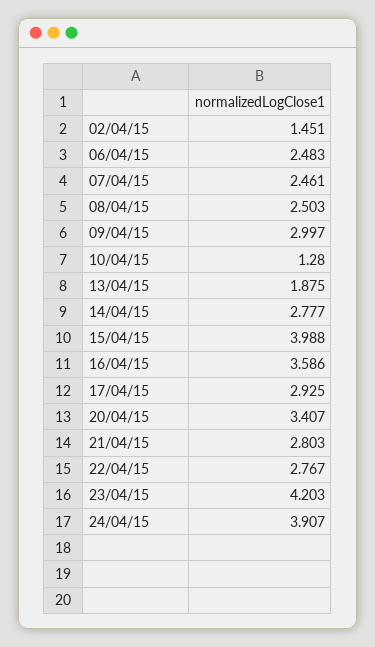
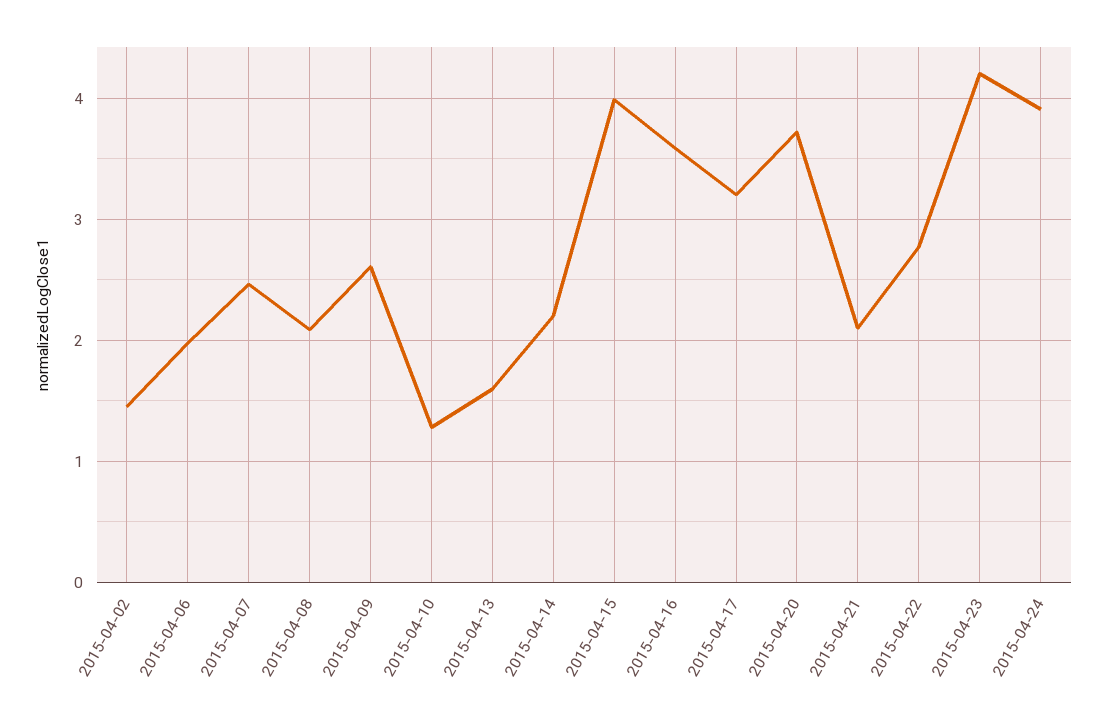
06/04/15: 2.483 -> 2
08/04/15: 2.503 -> 2.1
09/04/15: 2.997 -> 2.6
13/04/15: 1.875 -> 1.6
14/04/15: 2.777 -> 2.2
17/04/15: 2.925 -> 3.2
20/04/15: 3.407 -> 3.7
21/04/15: 2.803 -> 2.1

